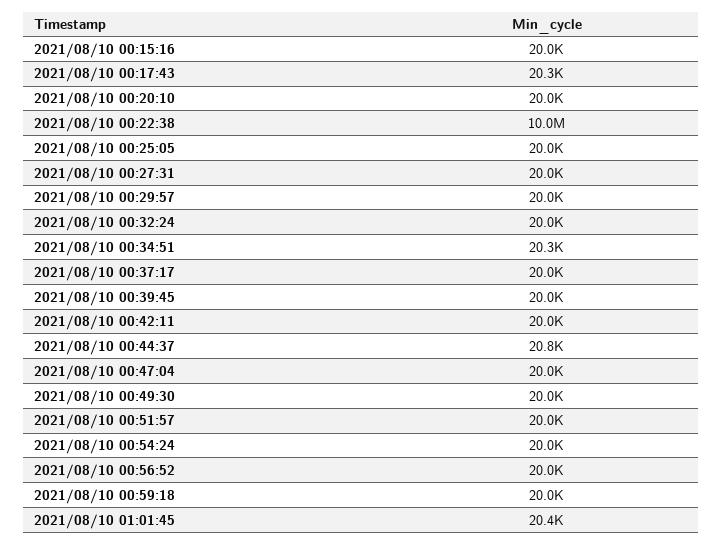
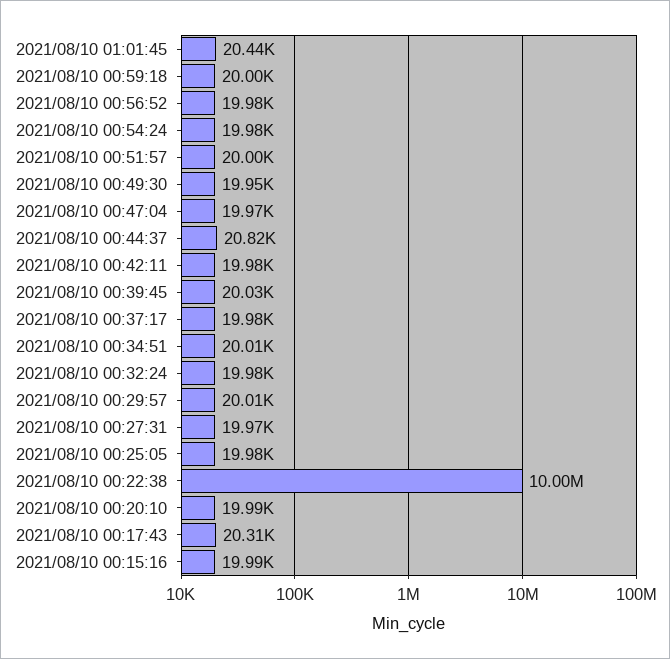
2021/08/10 00:34:51: 20300 -> 20010

